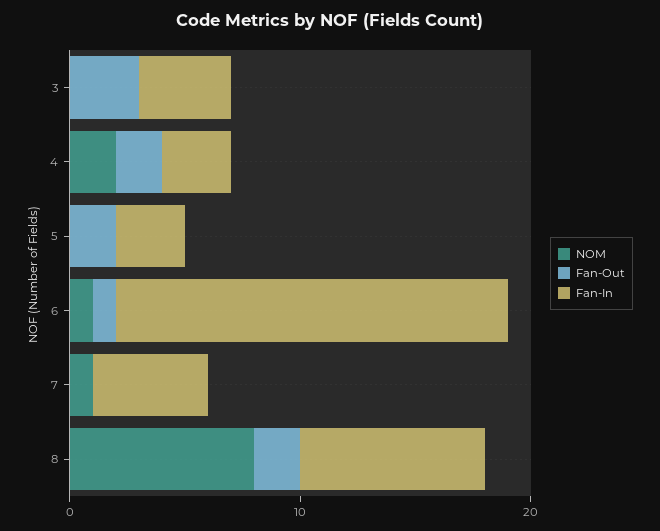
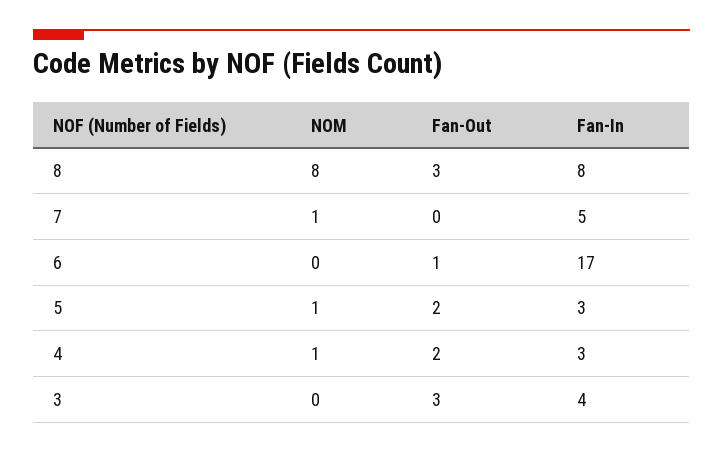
NOM, 4: 2 -> 1
NOM, 5: 0 -> 1
NOM, 6: 1 -> 0
Fan-Out, 8: 2 -> 3

